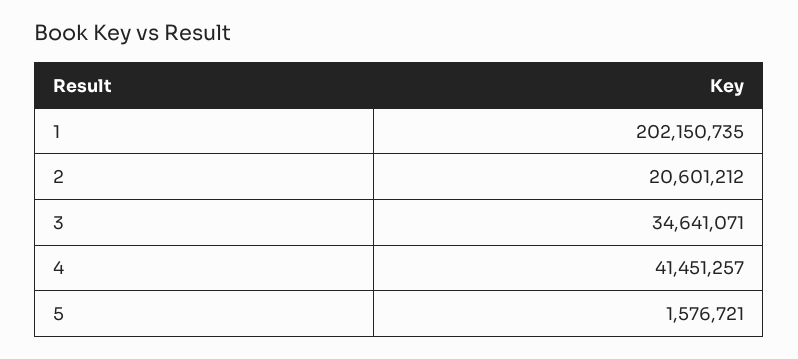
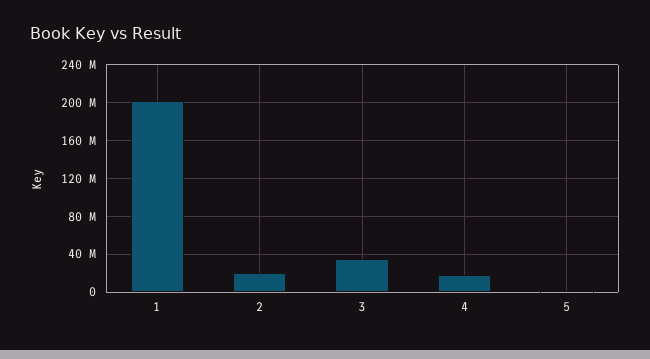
4: 41451257 -> 20000000

